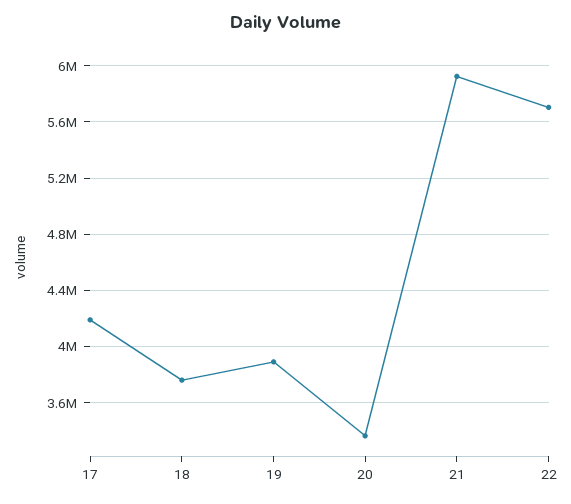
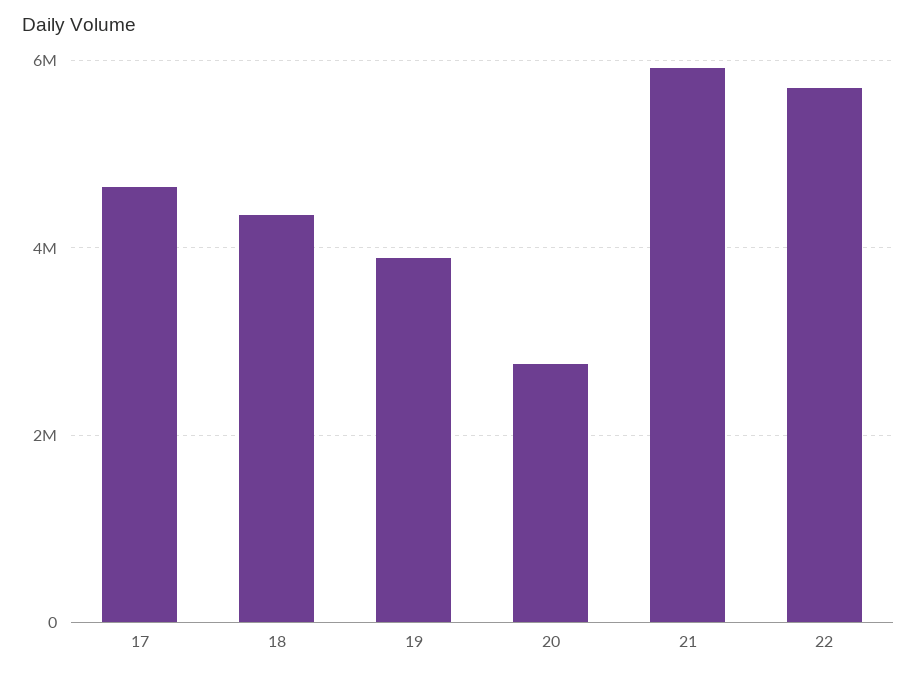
17: 4200000 -> 4600000
18: 3750000 -> 4400000
20: 3350000 -> 2800000

